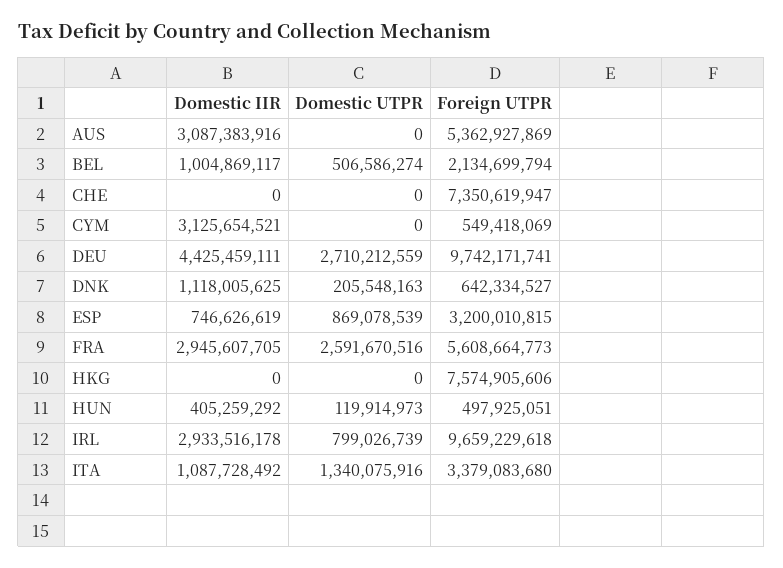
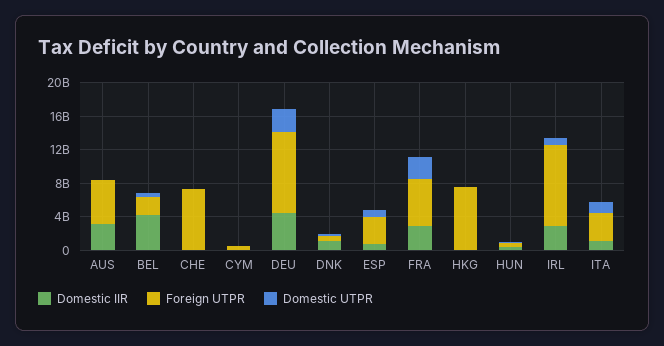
Domestic IIR, BEL: 1004869117 -> 4000000000
Domestic IIR, CYM: 3125654521 -> 0

